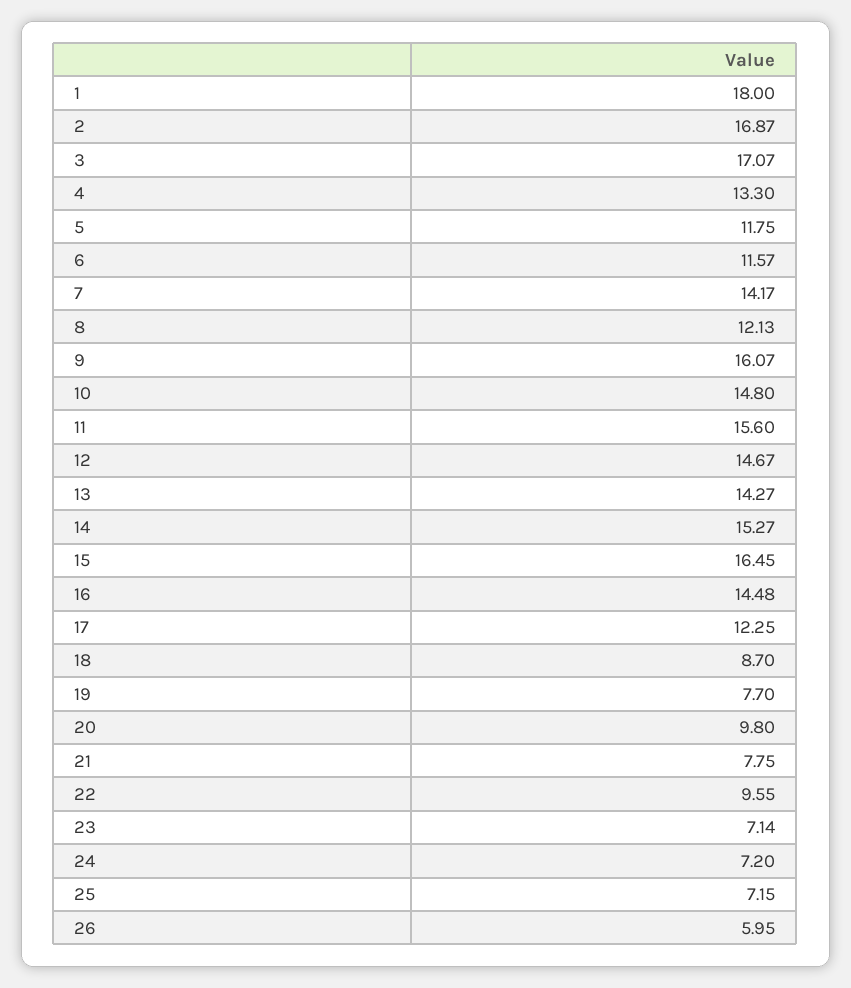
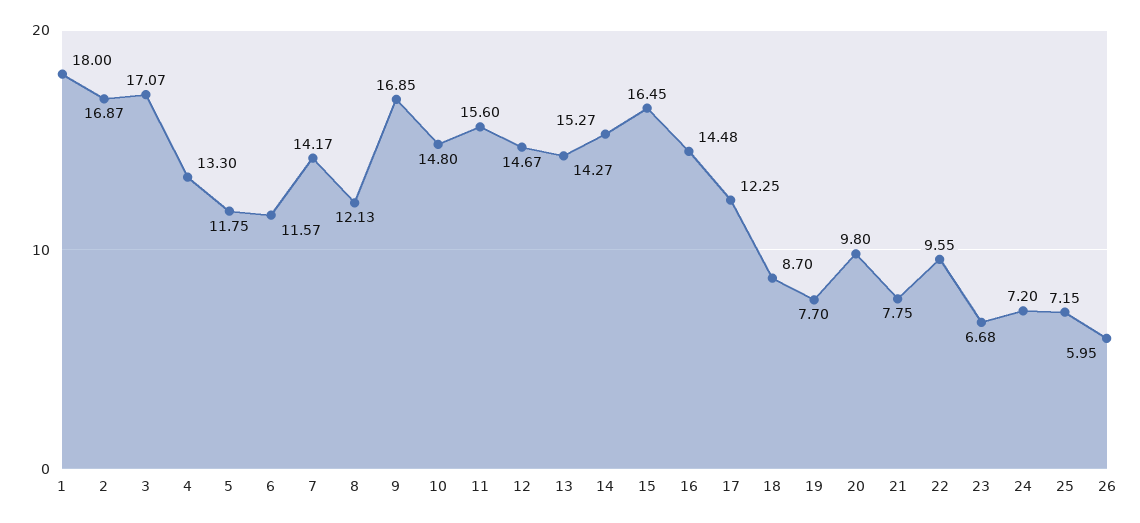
9: 16.07 -> 16.85
23: 7.14 -> 6.68

